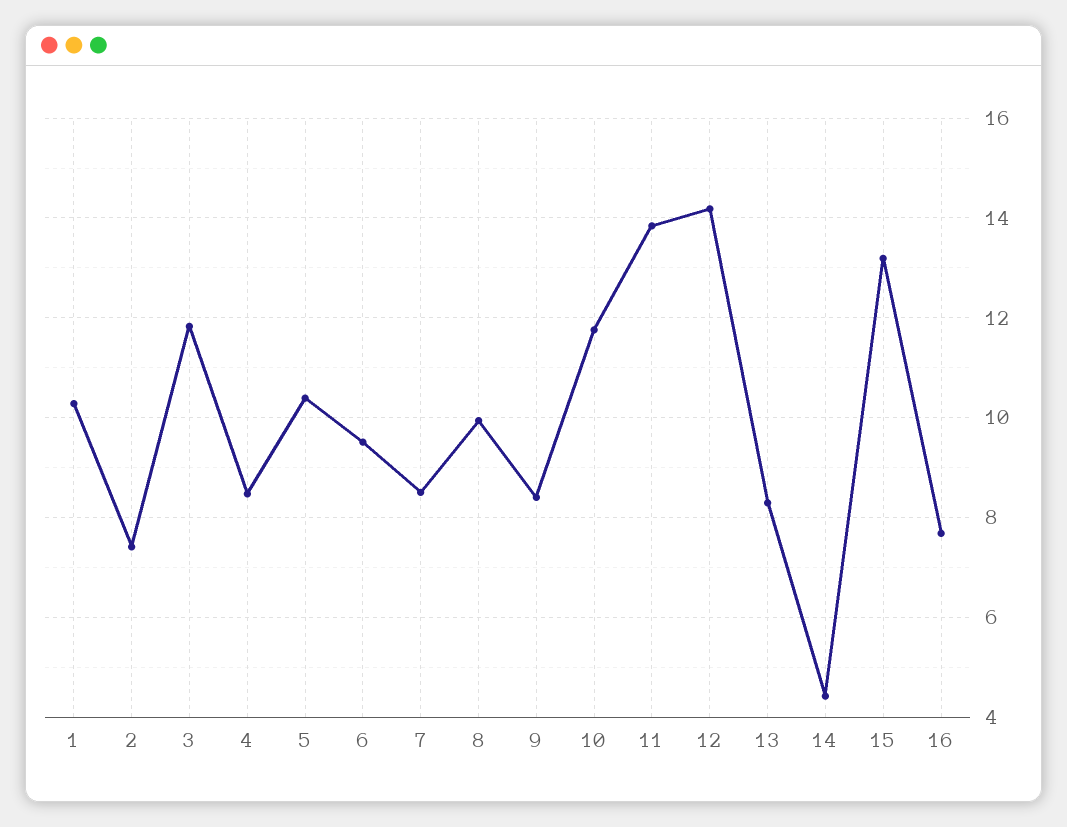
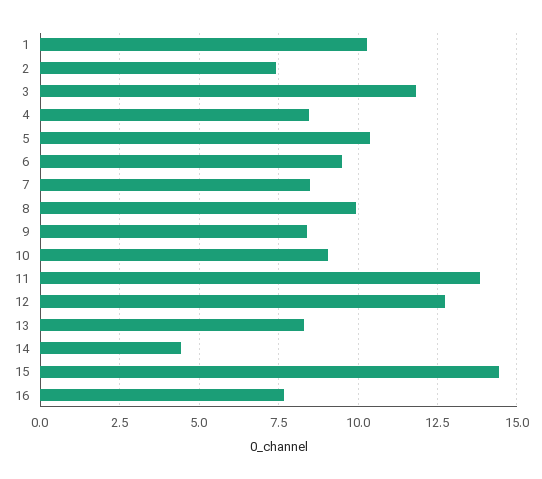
10: 11.8 -> 9
12: 14.2 -> 12.75
15: 13.2 -> 14.5

